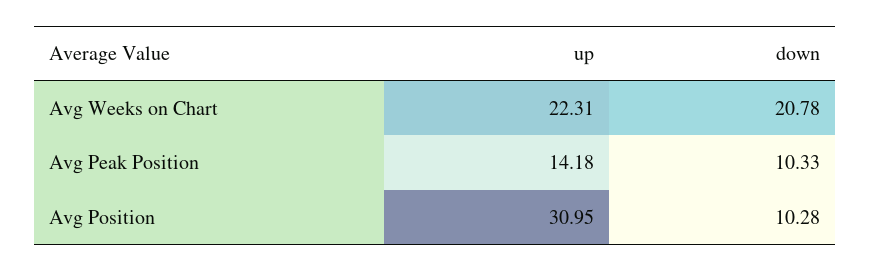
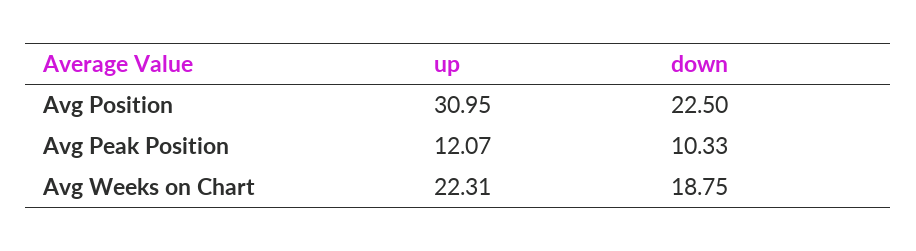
down, Avg Weeks on Chart: 20.78 -> 18.75
up, Avg Peak Position: 14.18 -> 12.07
down, Avg Position: 10.28 -> 22.5

